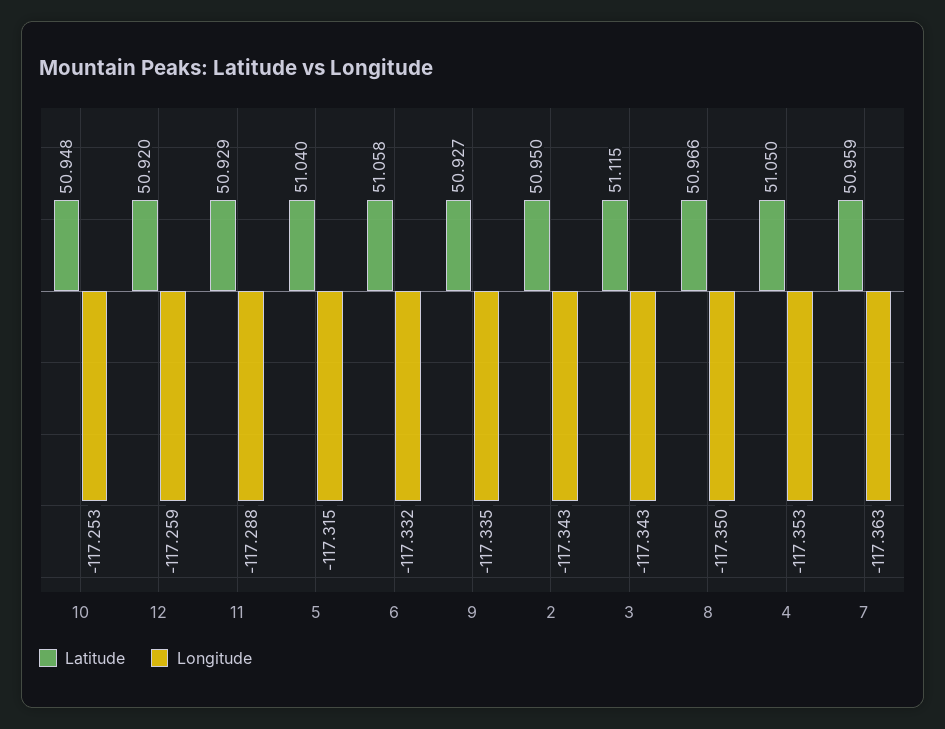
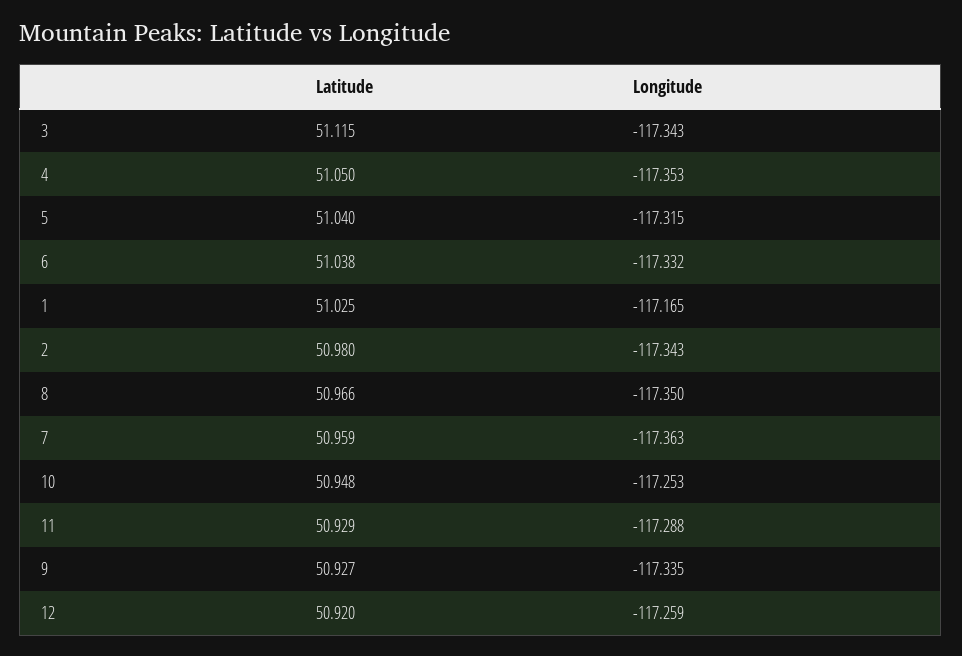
Latitude, 6: 51.058 -> 51.038
Latitude, 2: 50.95 -> 50.98
Latitude, 1: none -> 51.025
Longitude, 1: none -> -117.165

